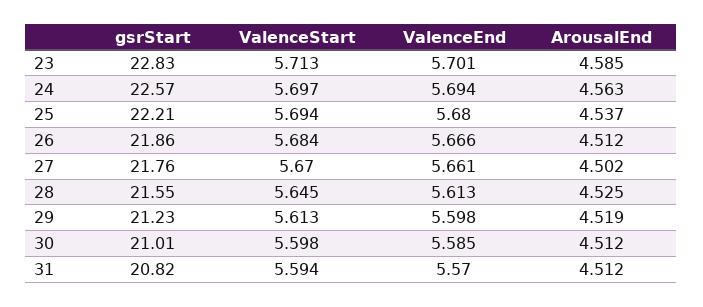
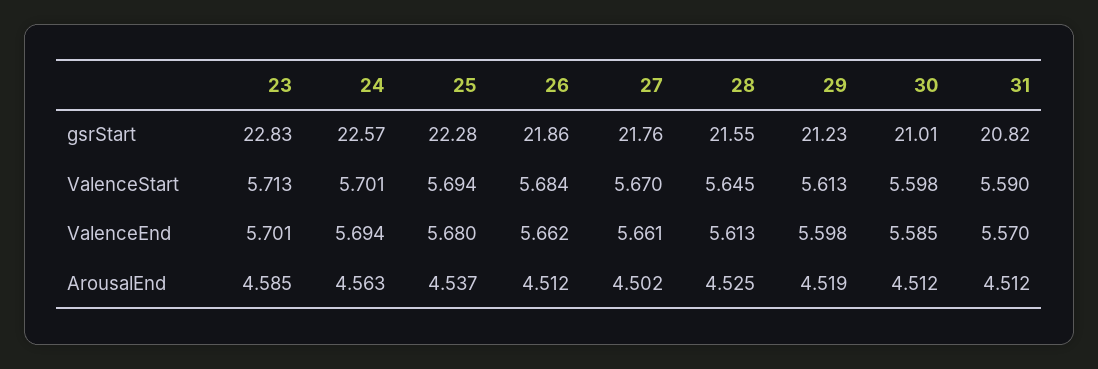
ValenceStart, 24: 5.697 -> 5.701
gsrStart, 25: 22.21 -> 22.28
ValenceEnd, 26: 5.666 -> 5.662
ValenceStart, 31: 5.594 -> 5.59

